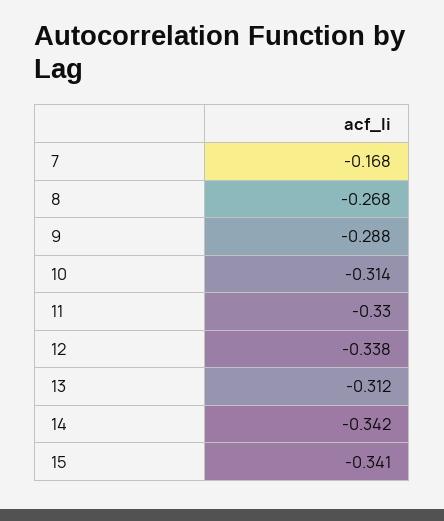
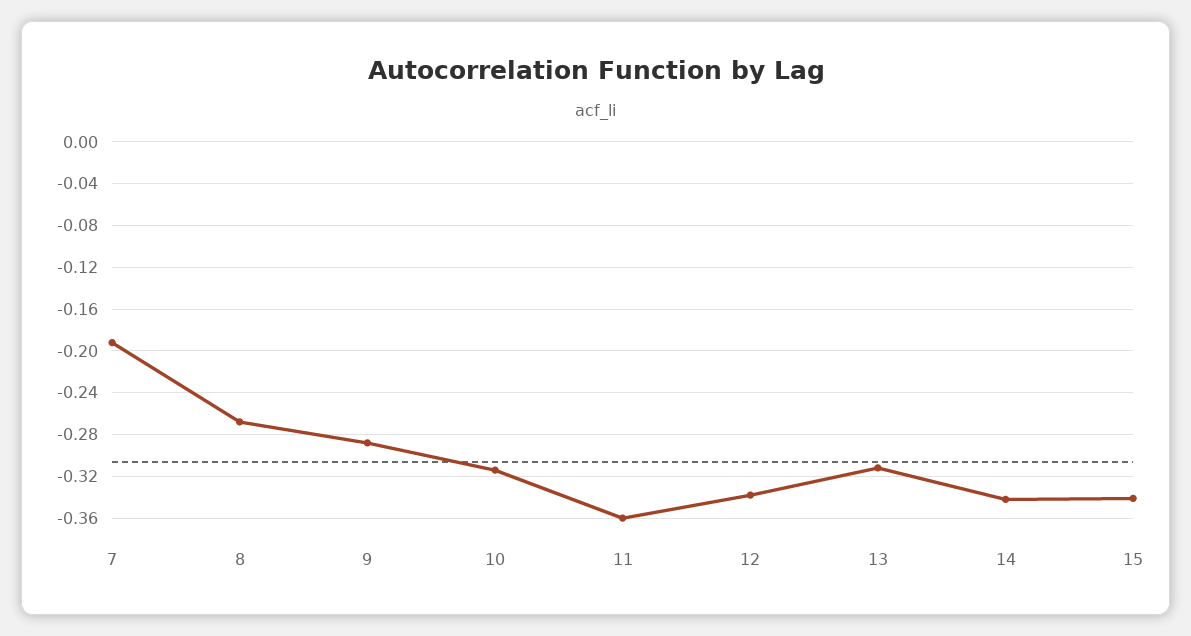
7: -0.168 -> -0.19
11: -0.33 -> -0.36

